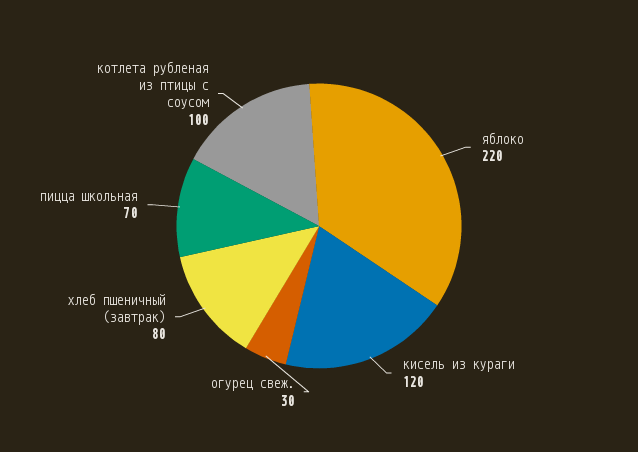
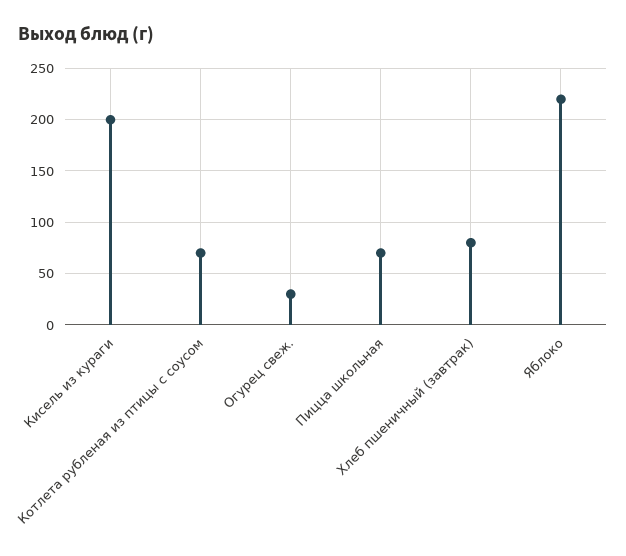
кисель из кураги: 120 -> 200
котлета рубленая из птицы с соусом: 100 -> 70

